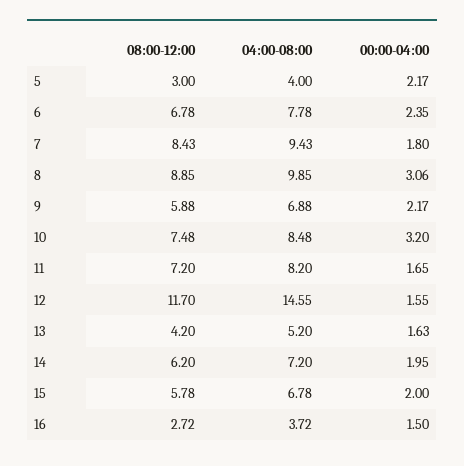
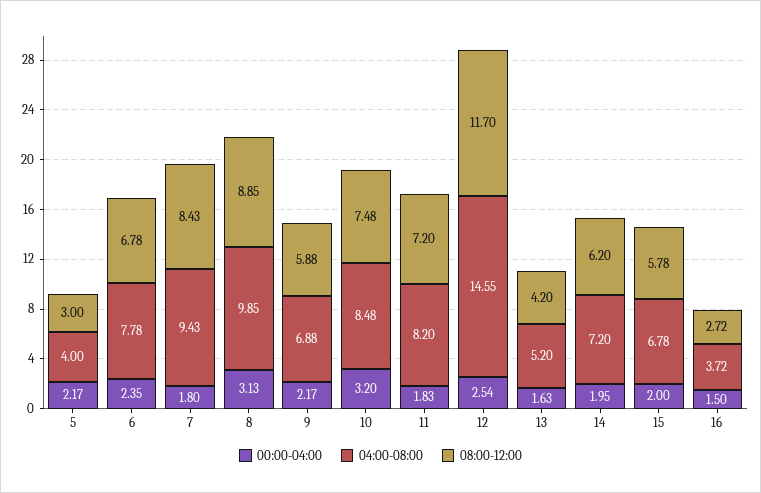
00:00-04:00, 8: 3.06 -> 3.13
00:00-04:00, 11: 1.65 -> 1.83
00:00-04:00, 12: 1.55 -> 2.54

